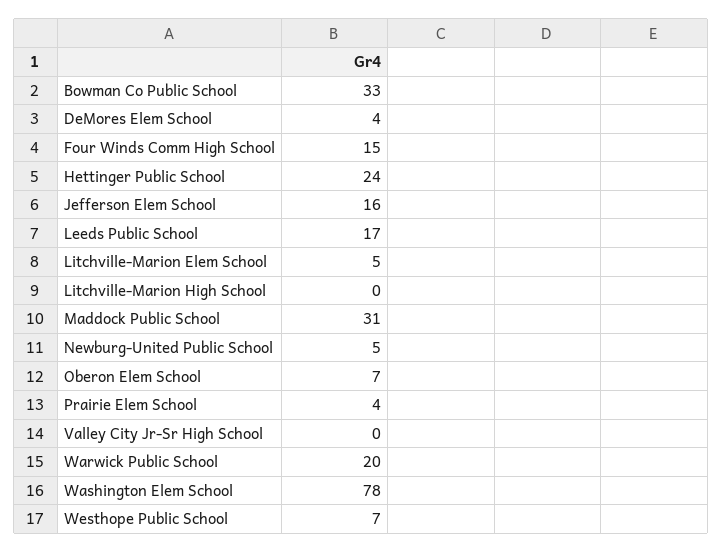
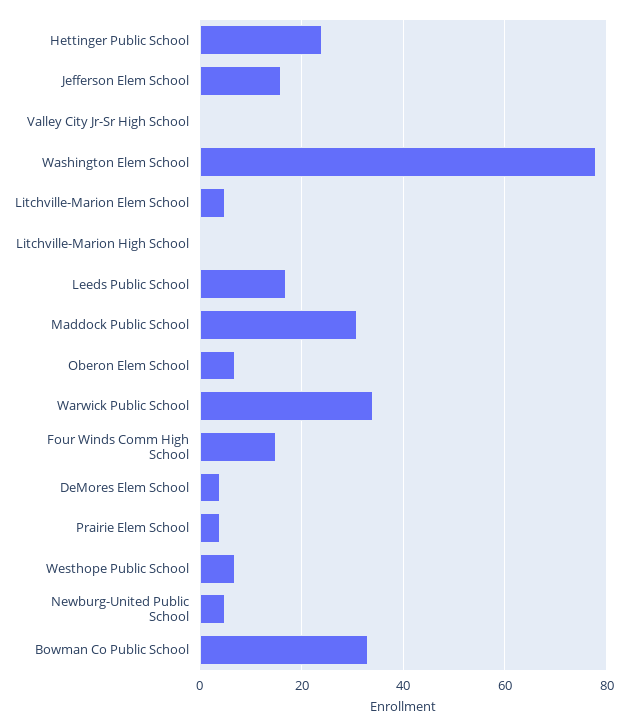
Warwick Public School: 20 -> 35

